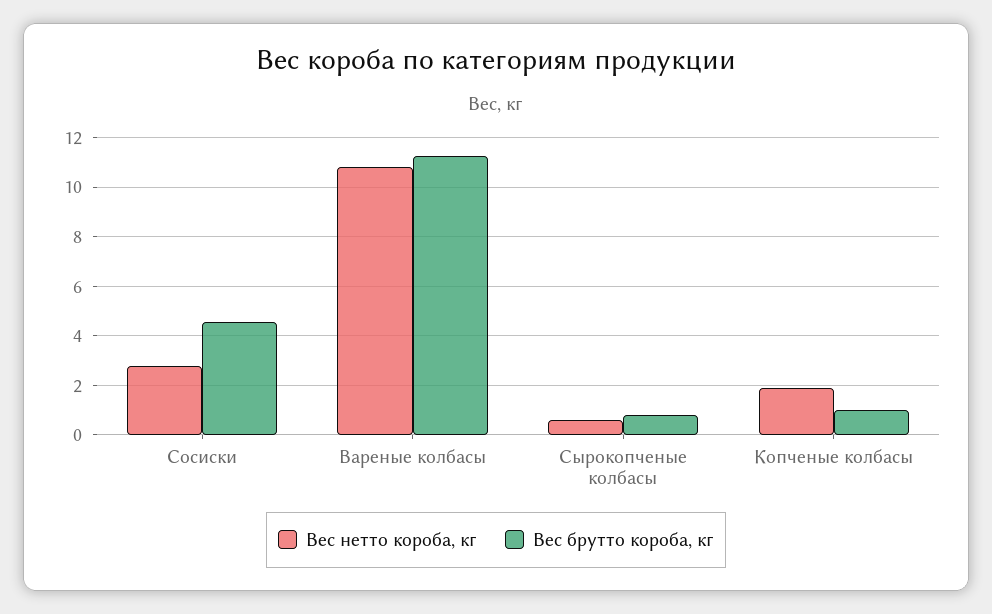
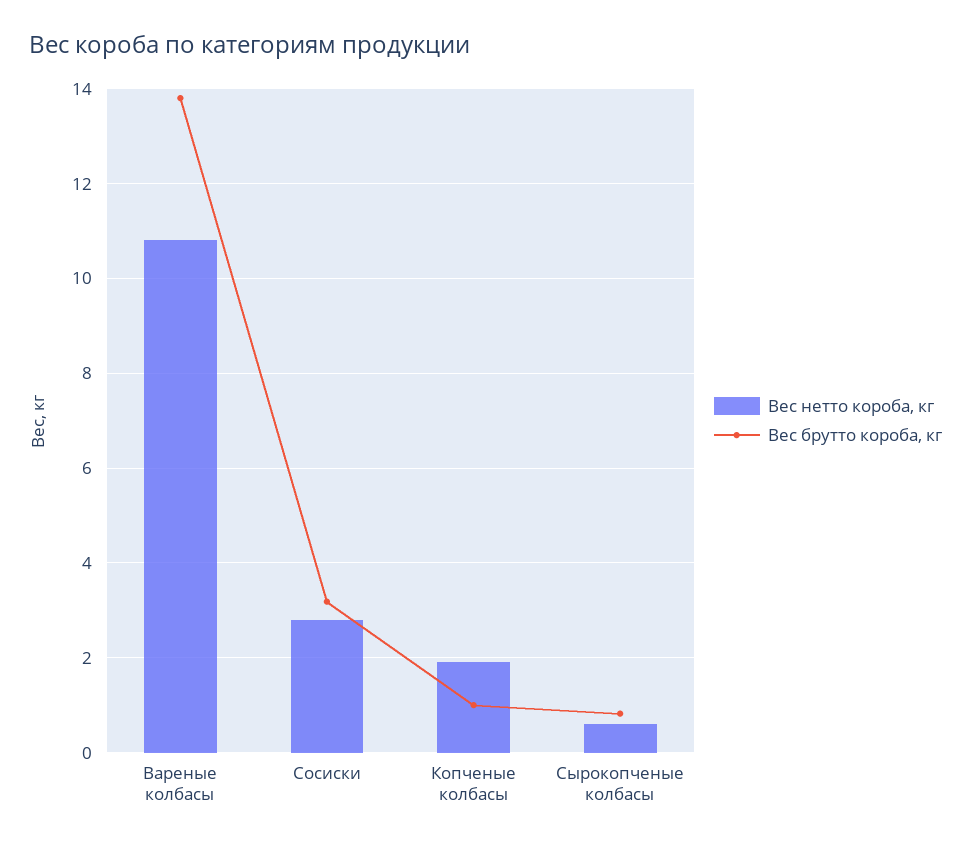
Вес брутто короба, кг, Сосиски: 4.5 -> 3.2
Вес брутто короба, кг, Вареные колбасы: 11.25 -> 13.8

